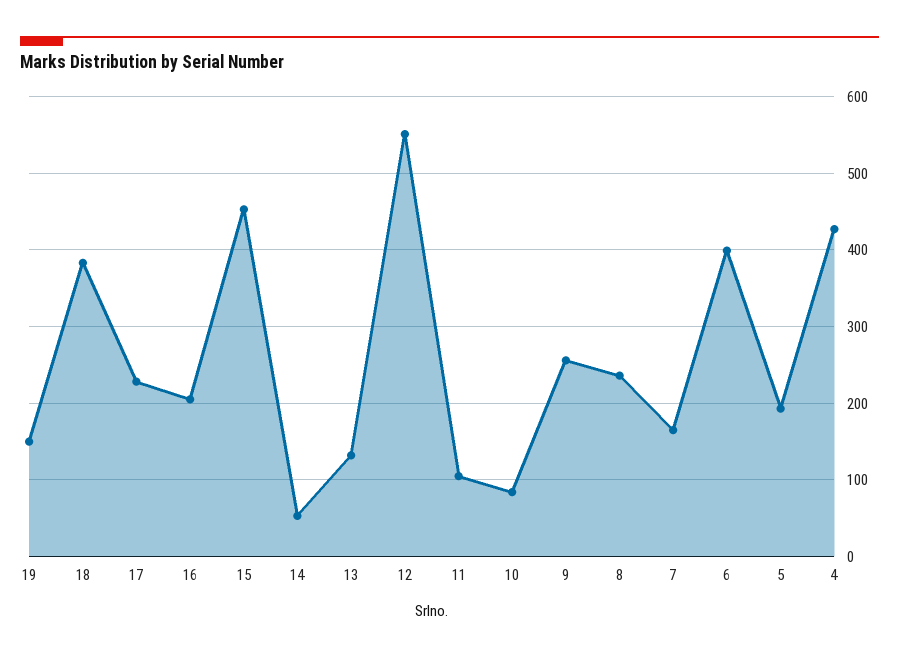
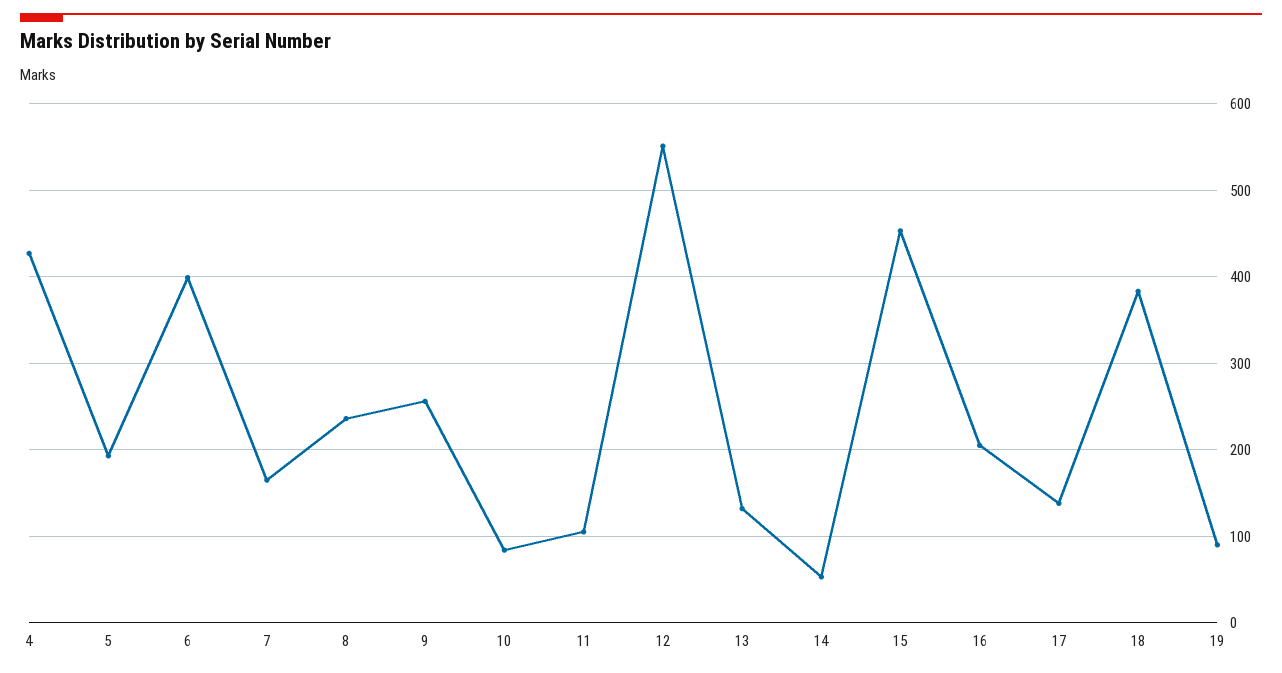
19: 150 -> 90
17: 230 -> 140

